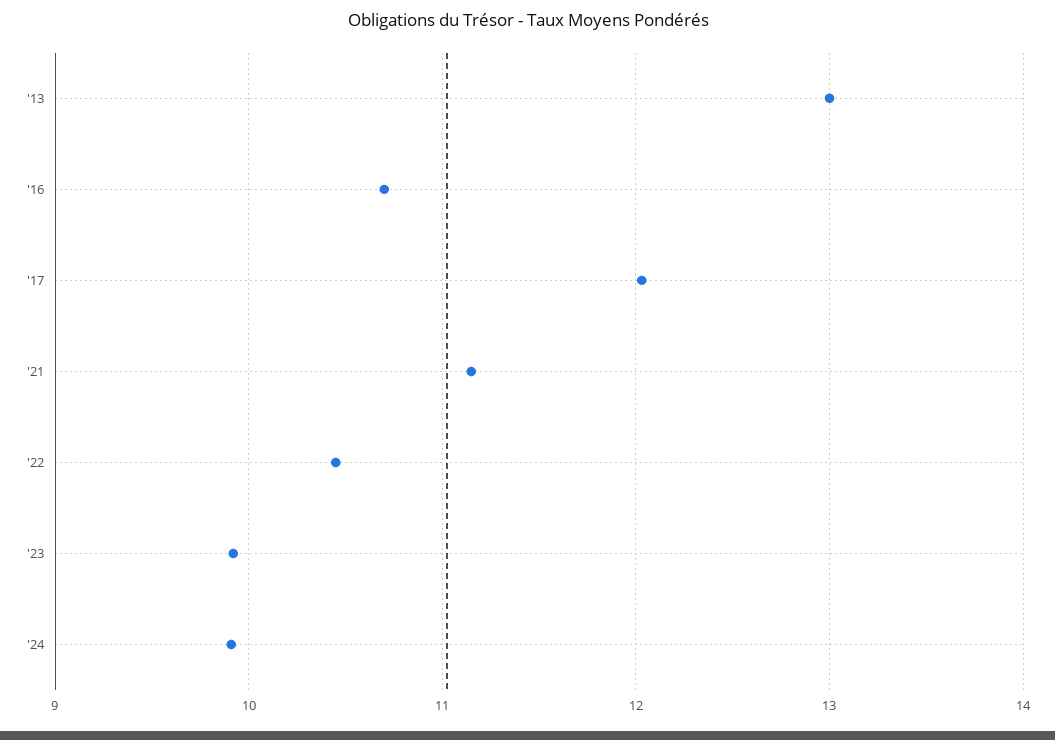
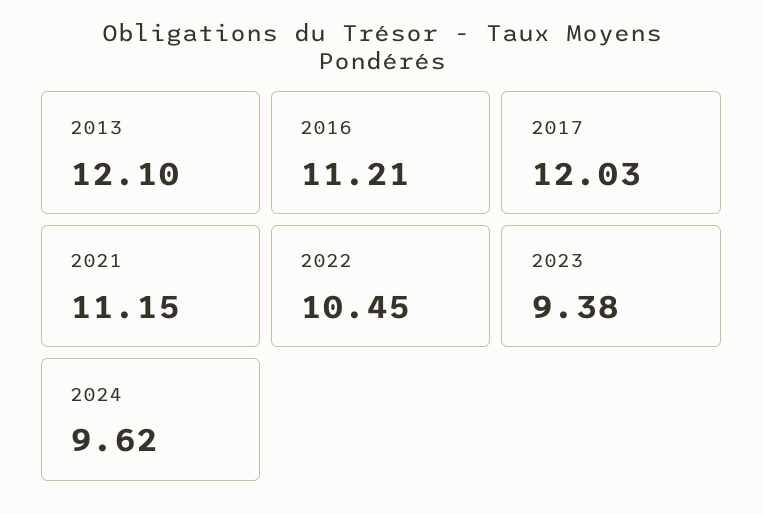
'13: 13 -> 12.1
'16: 10.7 -> 11.21
'23: 9.9 -> 9.38
'24: 9.9 -> 9.62

